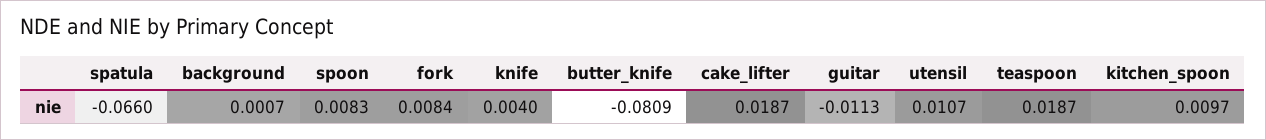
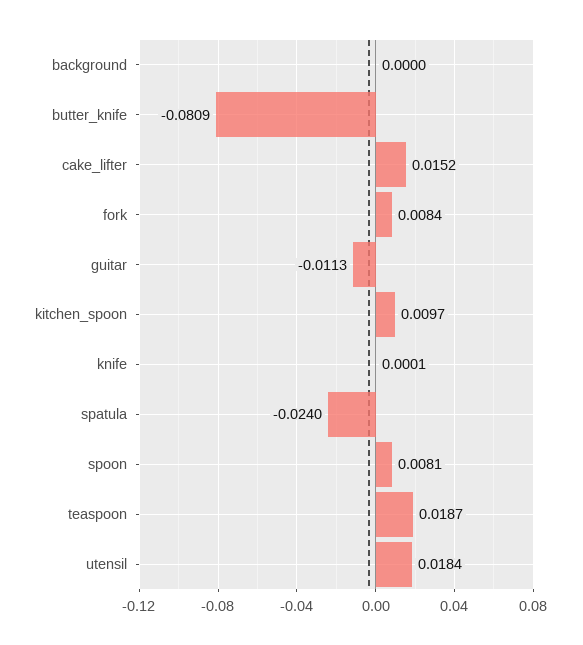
spatula: -0.066 -> -0.024
background: 0.0007 -> 0
spoon: 0.0083 -> 0.0081
knife: 0.004 -> 0.0001
cake_lifter: 0.0187 -> 0.0152
utensil: 0.0107 -> 0.0184

